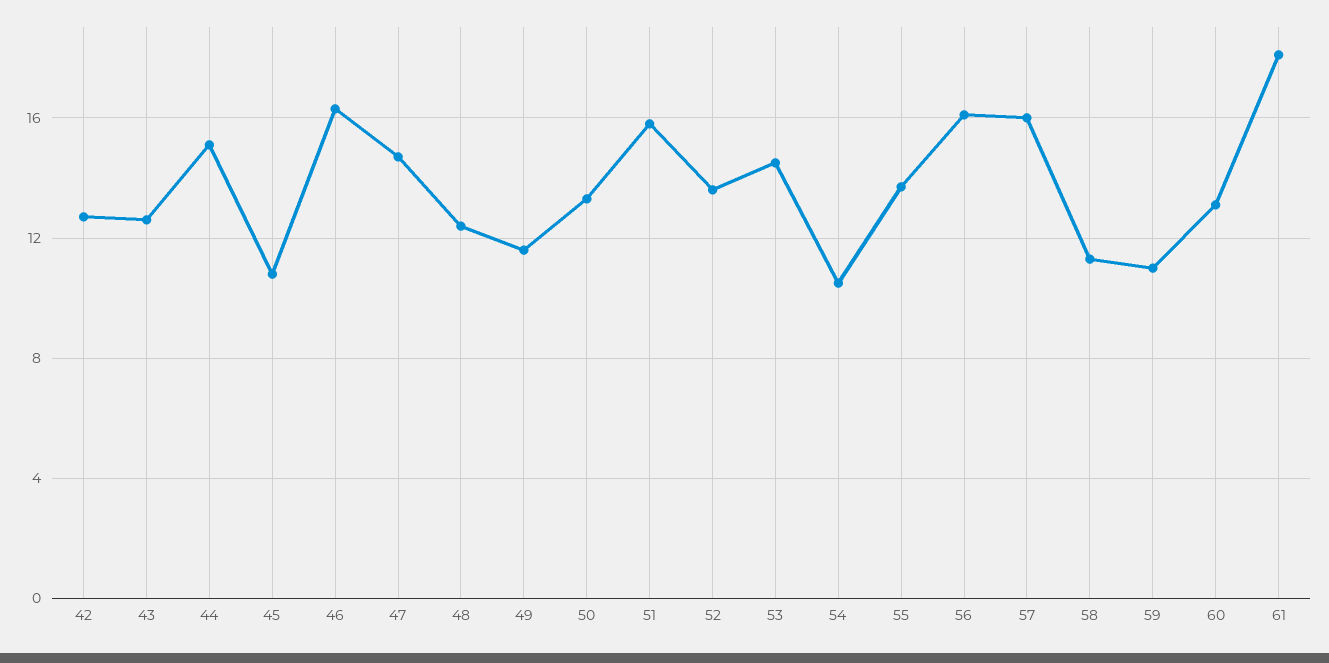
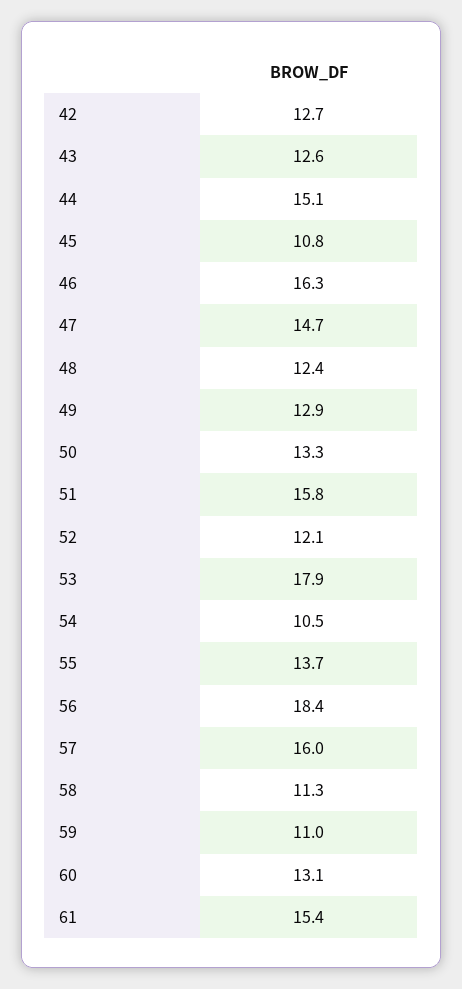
49: 11.5 -> 12.9
52: 13.5 -> 12.1
53: 14.5 -> 17.9
56: 16 -> 18.4
61: 18 -> 15.4

